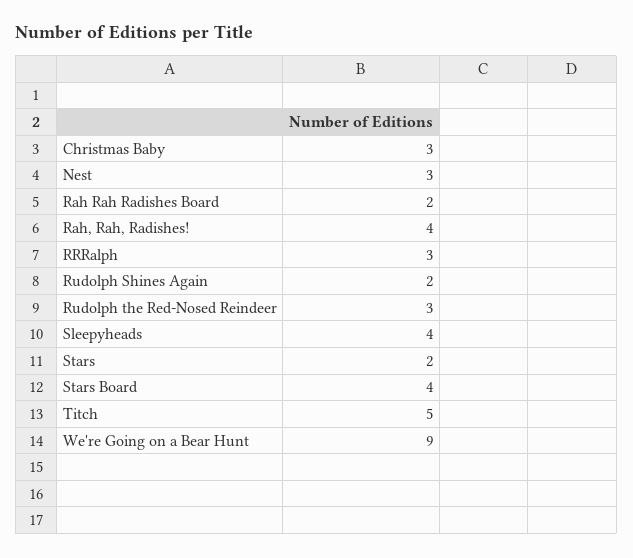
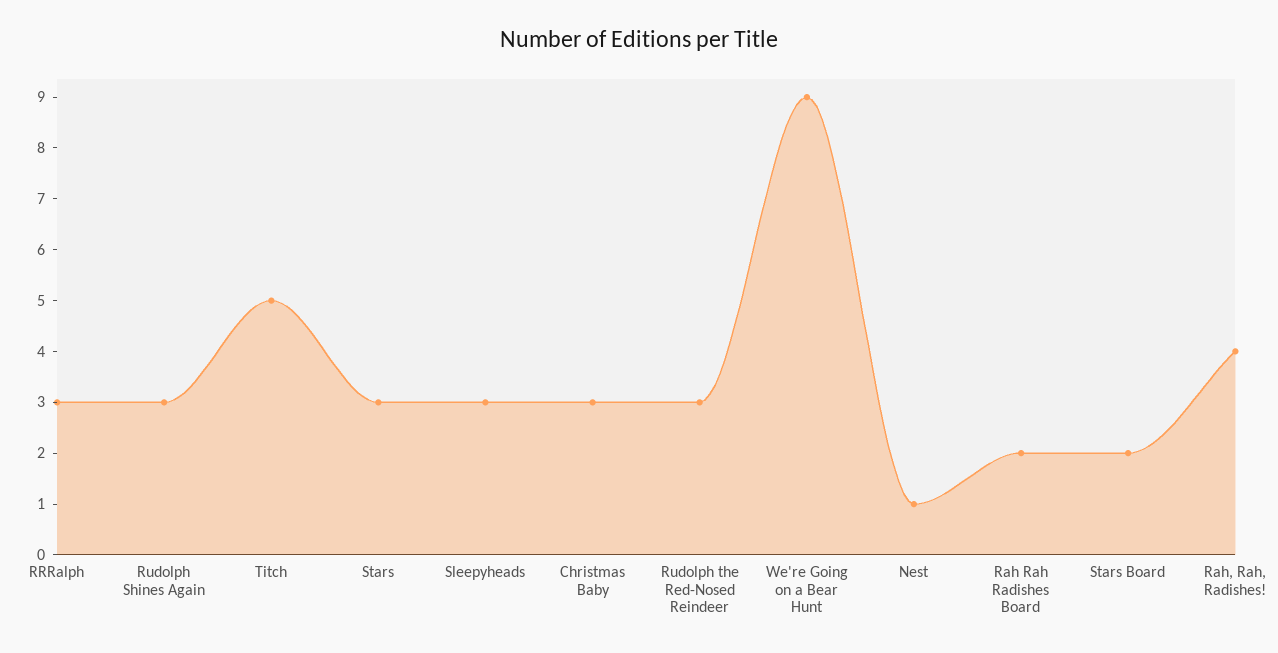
Nest: 3 -> 1
Rudolph Shines Again: 2 -> 3
Sleepyheads: 4 -> 3
Stars: 2 -> 3
Stars Board: 4 -> 2

